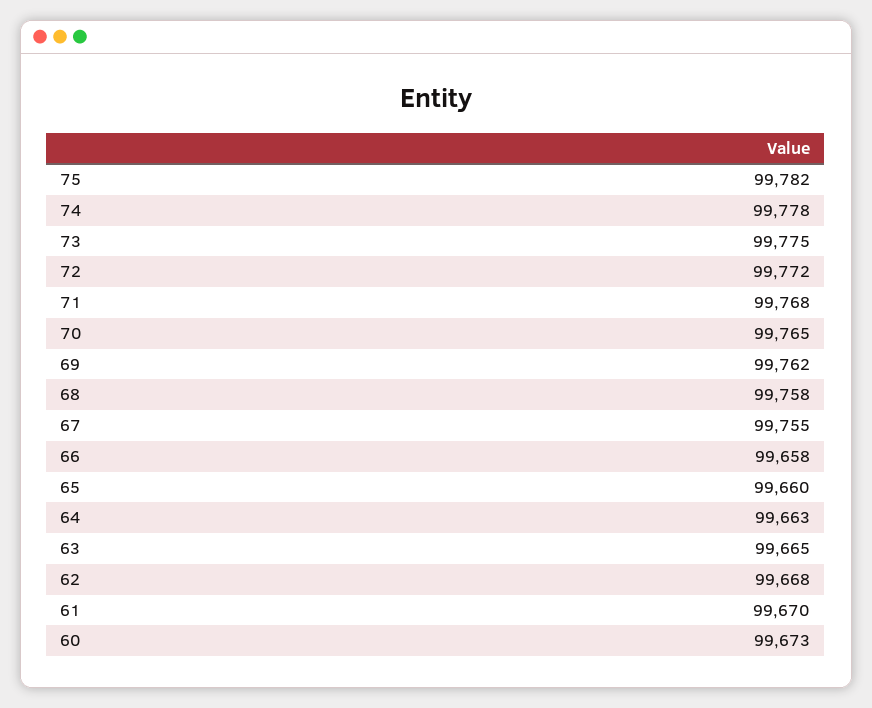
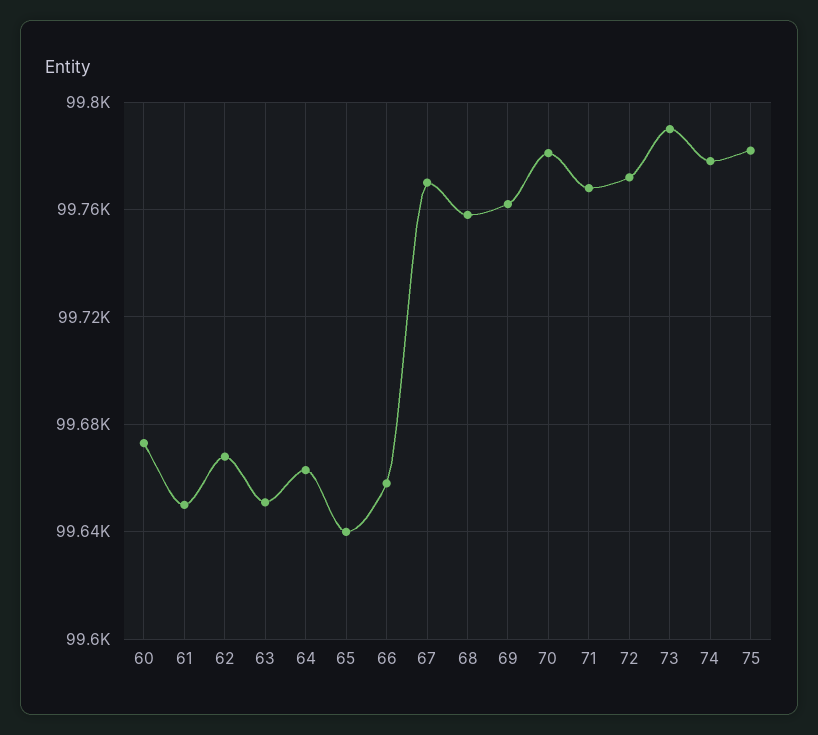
73: 99775 -> 99790
70: 99765 -> 99780
67: 99755 -> 99770
65: 99660 -> 99640
63: 99665 -> 99650
61: 99670 -> 99650

